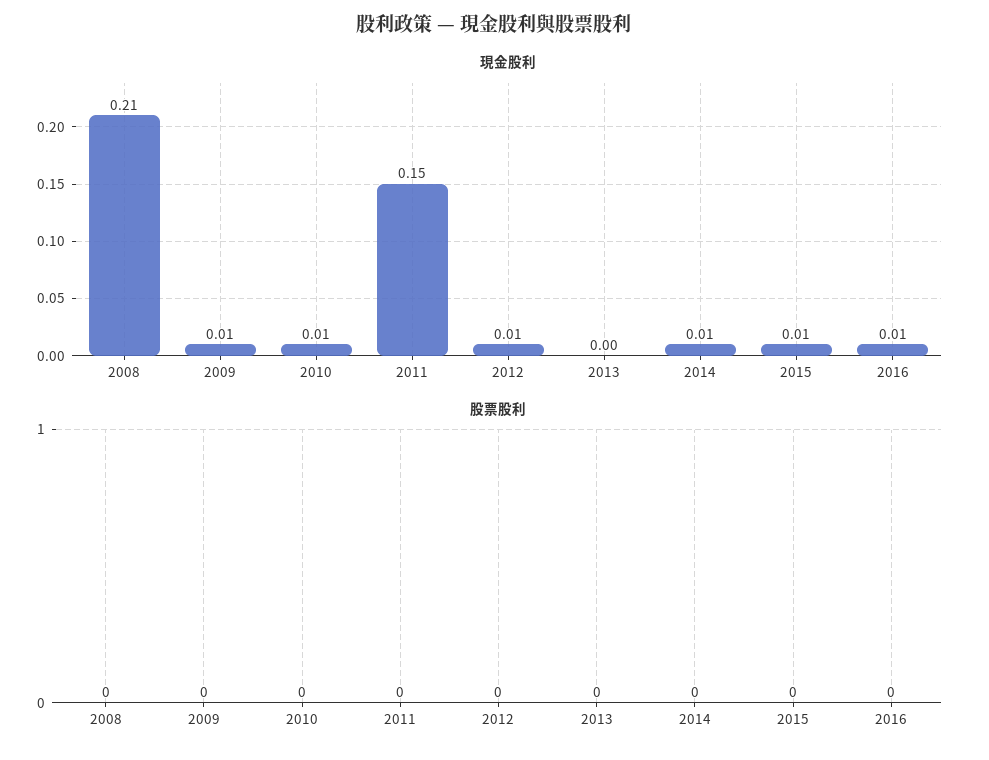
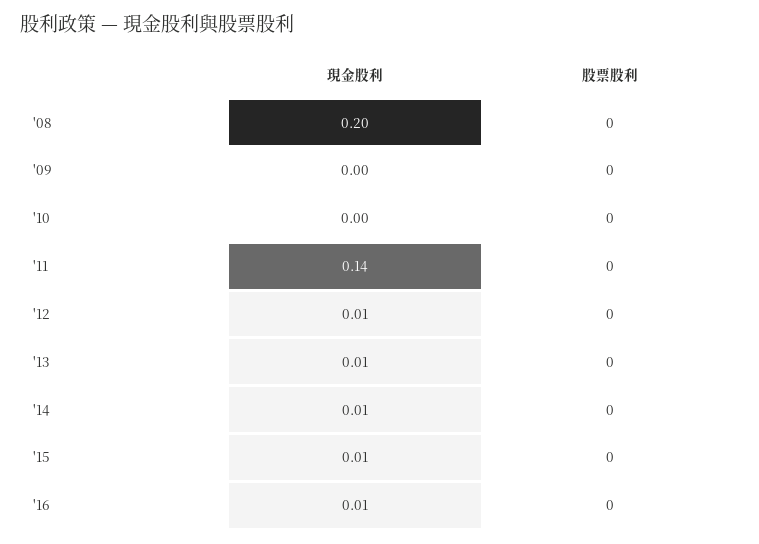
現金股利, 2008: 0.21 -> 0.2
現金股利, 2009: 0.01 -> 0
現金股利, 2010: 0.01 -> 0
現金股利, 2011: 0.15 -> 0.14
現金股利, 2013: 0 -> 0.01

